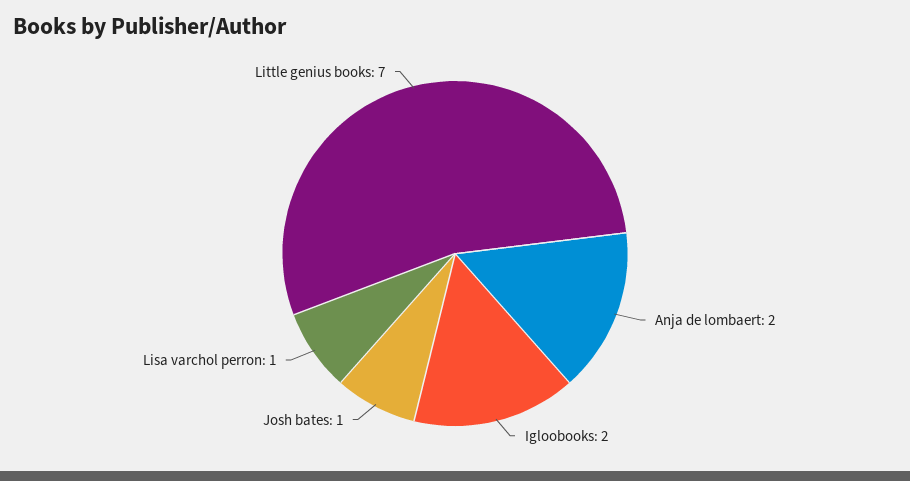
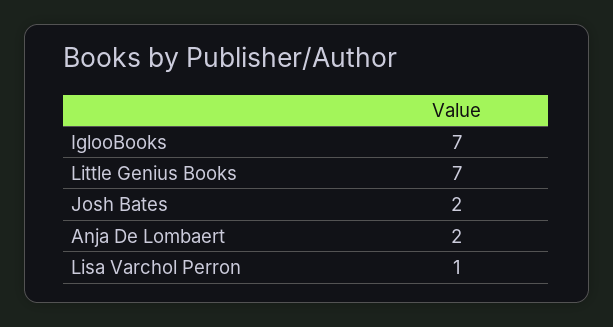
Igloobooks: 2 -> 7
Josh bates: 1 -> 2

